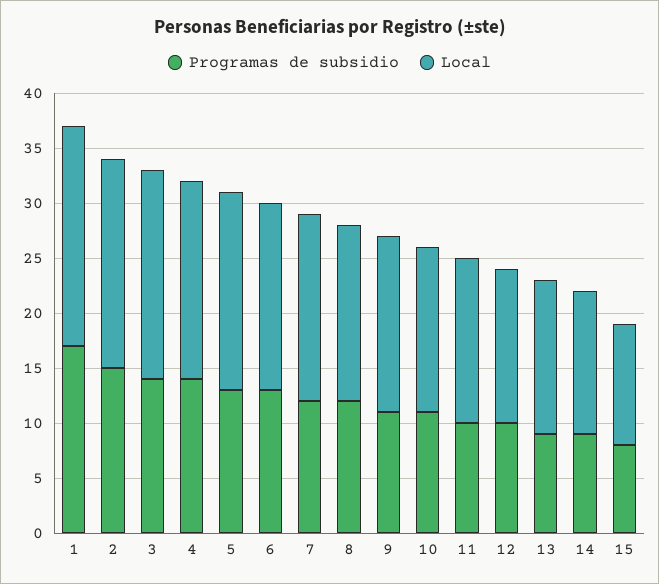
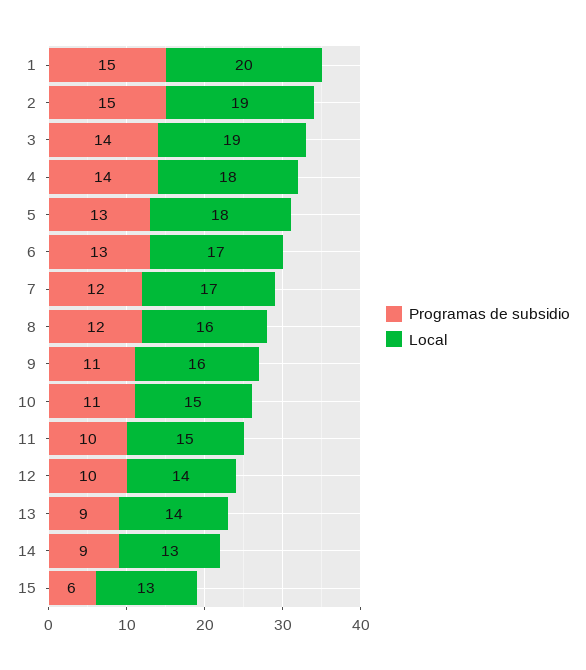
Programas de subsidio, 1: 17 -> 15
Programas de subsidio, 15: 8 -> 6
Local, 15: 11 -> 13

